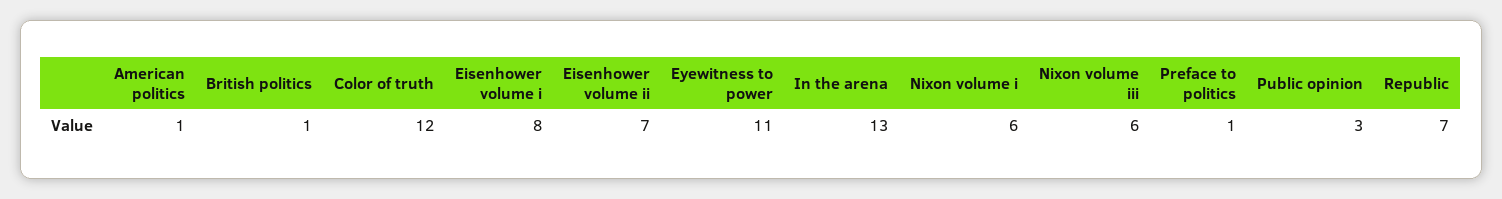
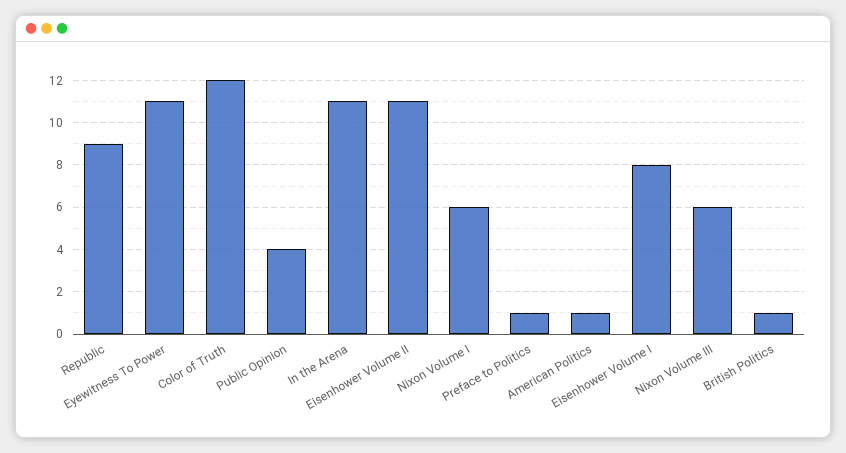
Eisenhower volume ii: 7 -> 11
In the arena: 13 -> 11
Public opinion: 3 -> 4
Republic: 7 -> 9

